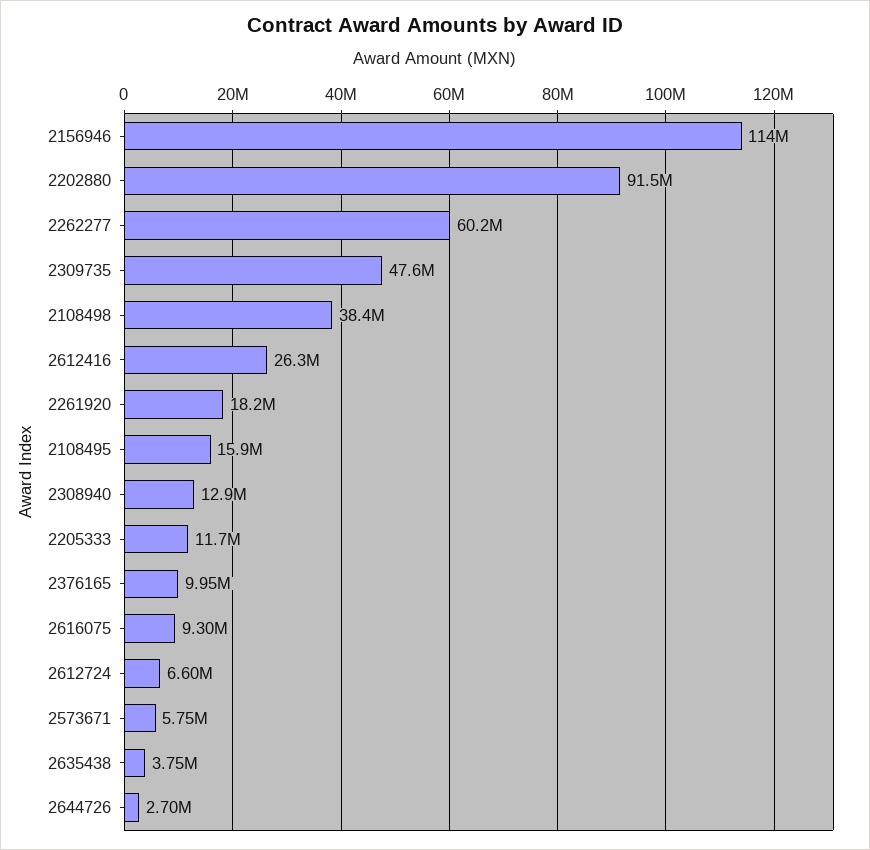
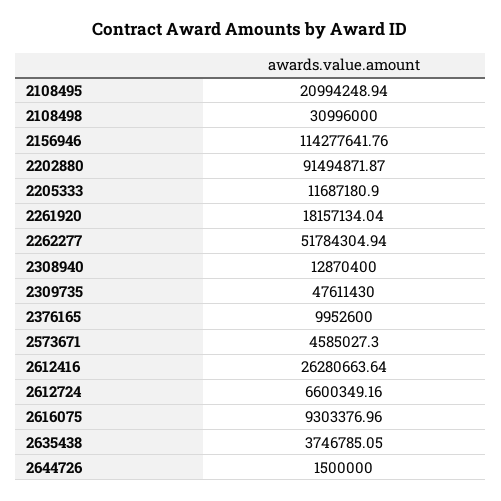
2262277: 60200000 -> 51784304.94
2108498: 38400000 -> 30996000
2108495: 15900000 -> 20994248.94
2573671: 5750000 -> 4585027.3
2644726: 2700000 -> 1500000

